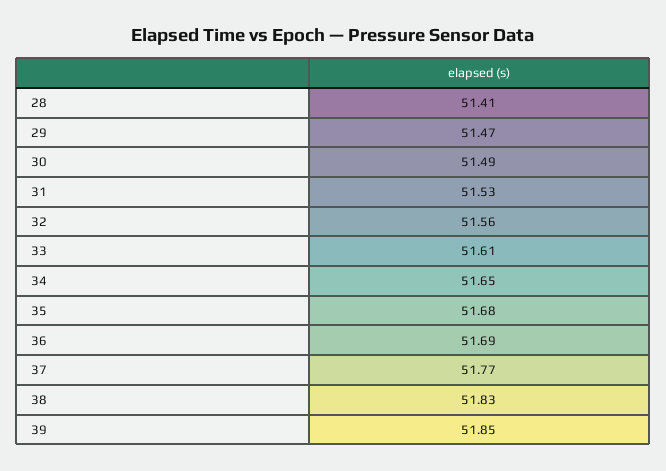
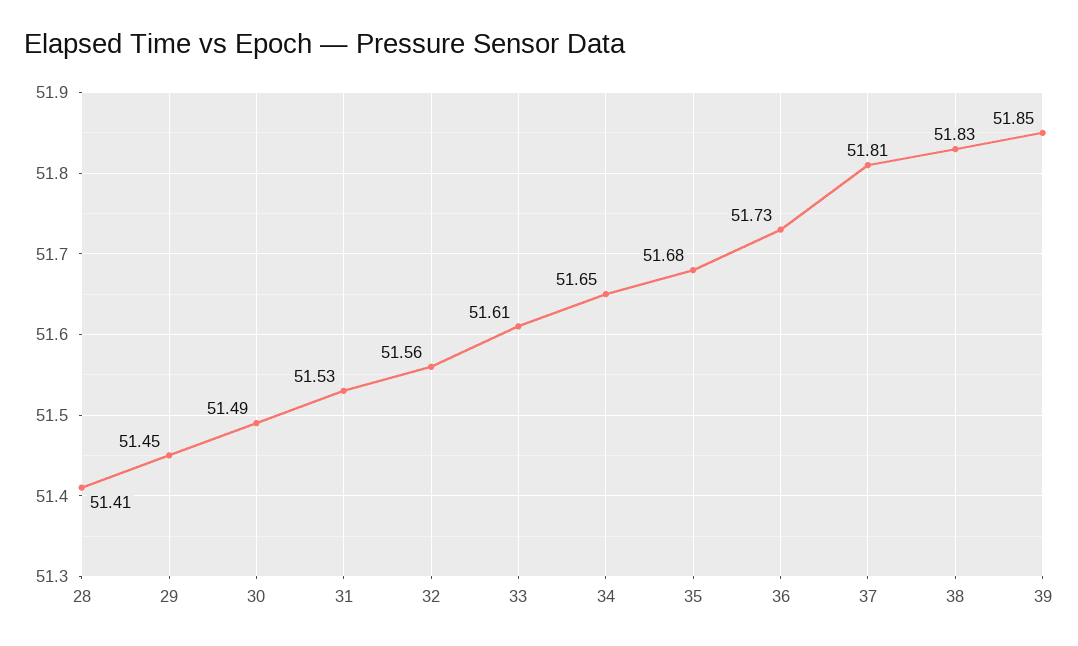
29: 51.47 -> 51.45
36: 51.69 -> 51.73
37: 51.77 -> 51.81

